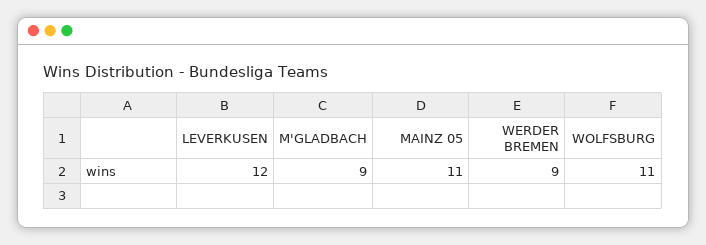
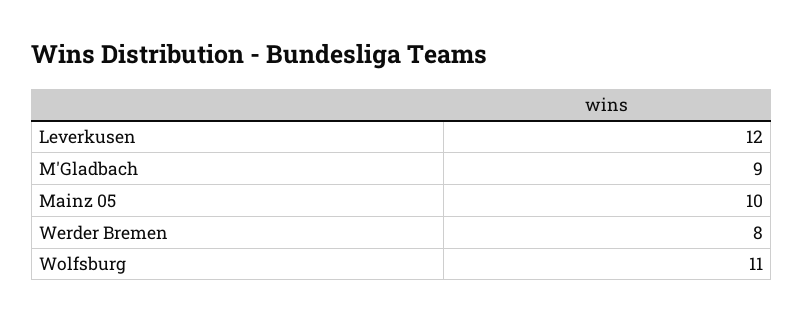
MAINZ 05: 11 -> 10
WERDER BREMEN: 9 -> 8

